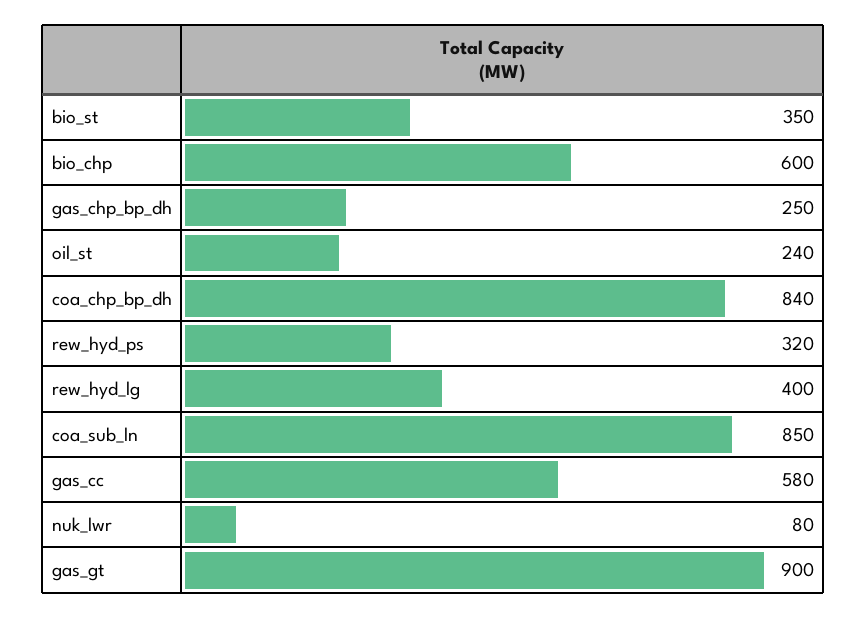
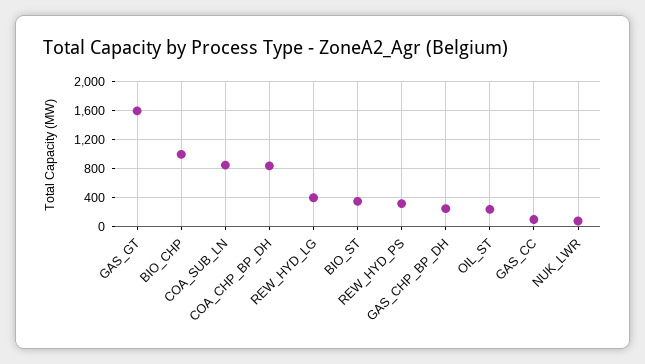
bio_chp: 600 -> 1000
gas_cc: 580 -> 100
gas_gt: 900 -> 1600

